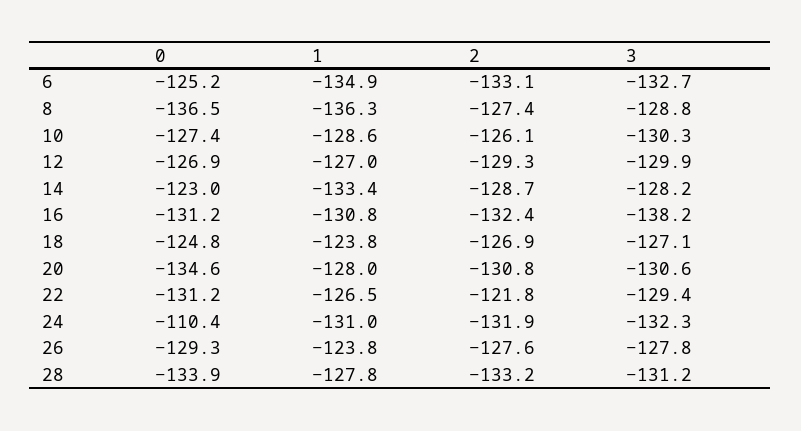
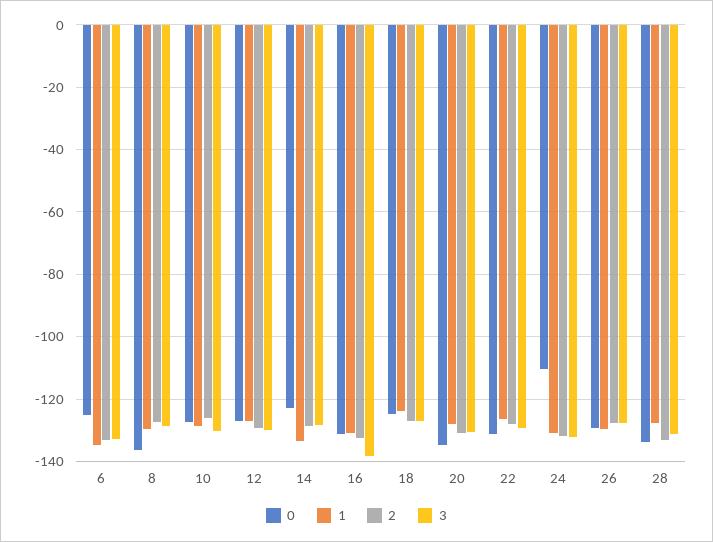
1, 8: -136.3 -> -130
2, 22: -121.8 -> -128
1, 26: -123.8 -> -130

